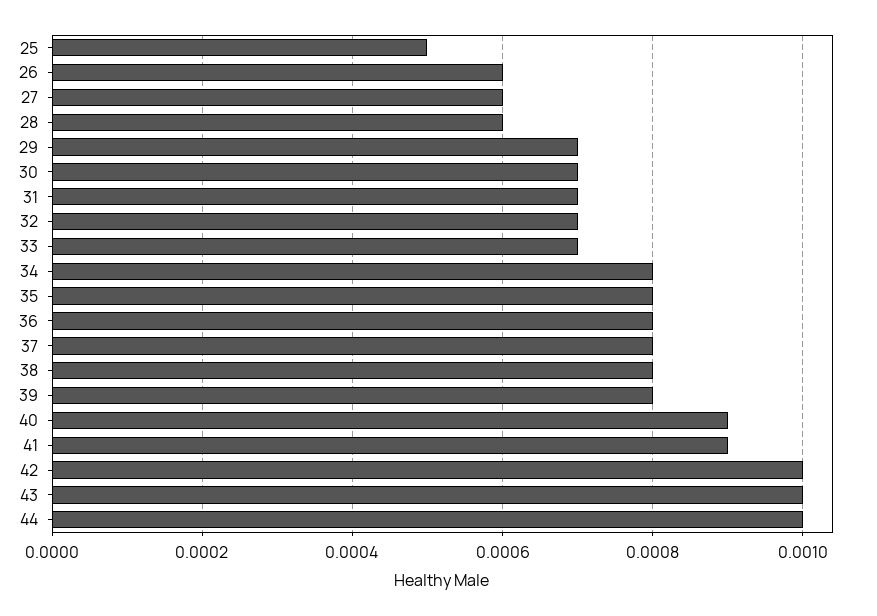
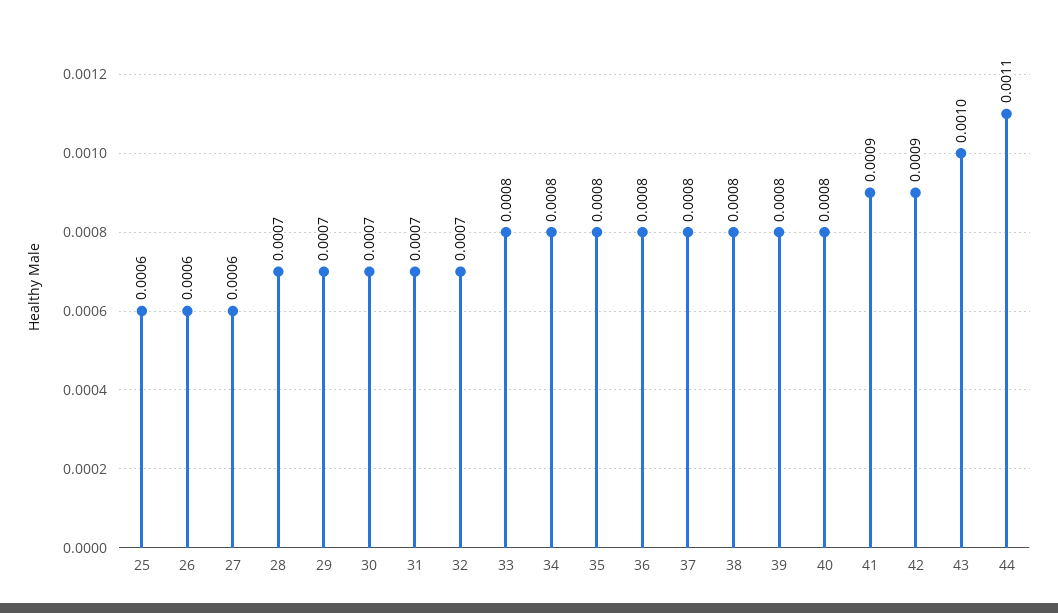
25: 0.0005 -> 0.0006
28: 0.0006 -> 0.0007
33: 0.0007 -> 0.0008
40: 0.0009 -> 0.0008
42: 0.001 -> 0.0009
44: 0.001 -> 0.0011

